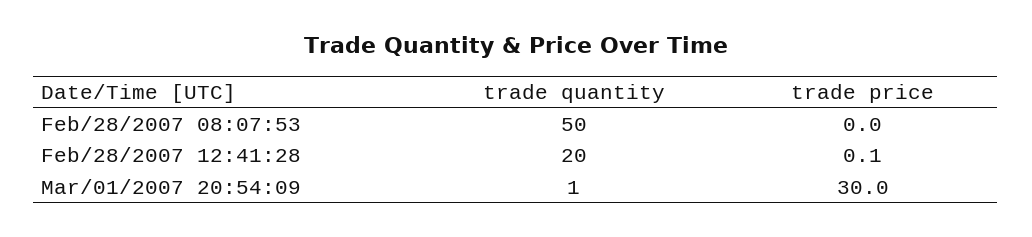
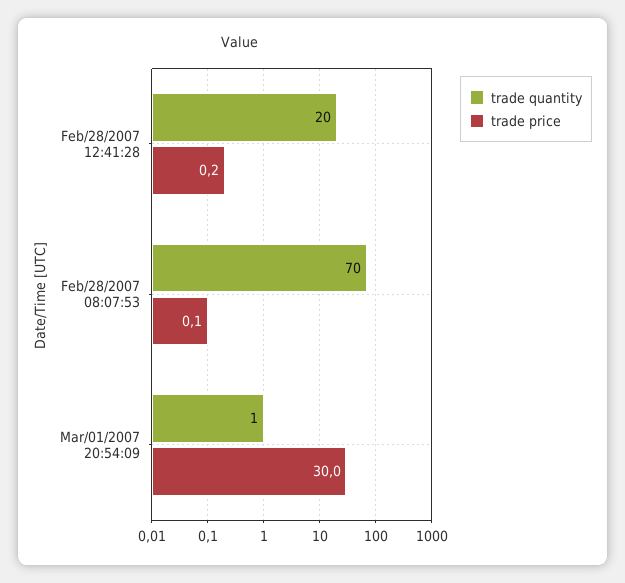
trade quantity, Feb/28/2007 08:07:53: 50 -> 70
trade price, Feb/28/2007 08:07:53: 0 -> 0.1
trade price, Feb/28/2007 12:41:28: 0.1 -> 0.2

